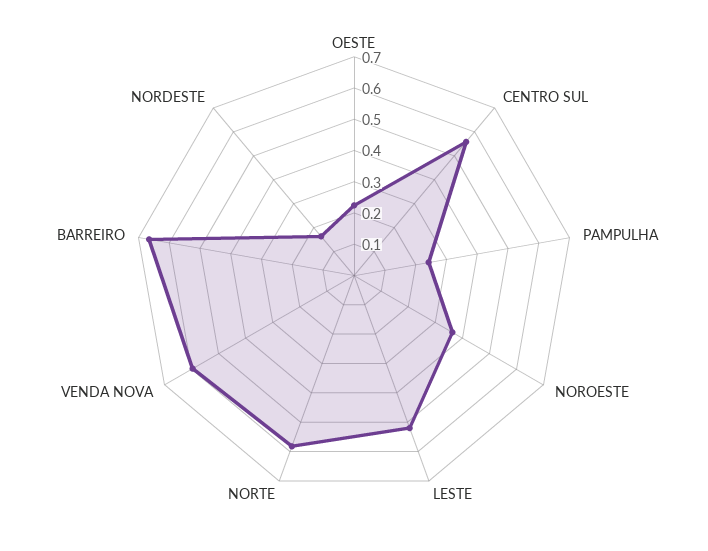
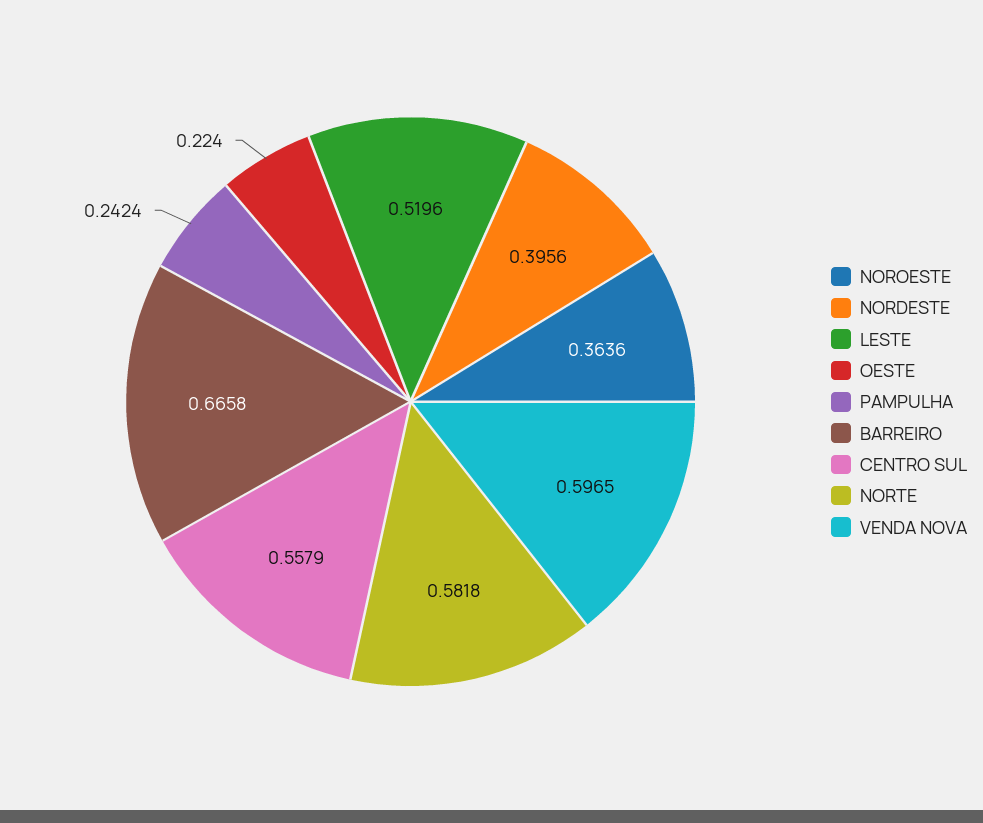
NORDESTE: 0.15 -> 0.3956

